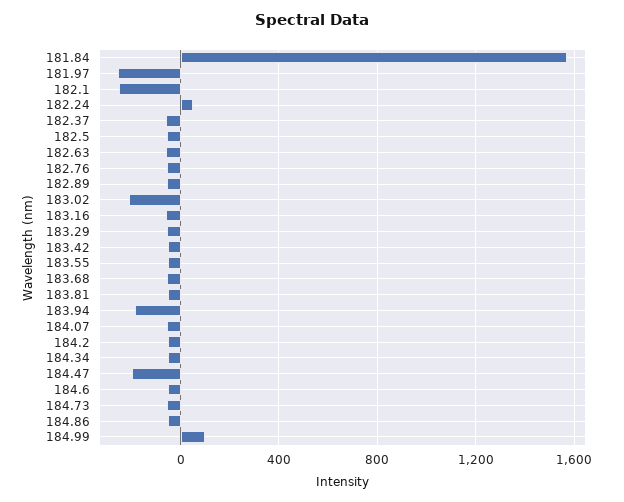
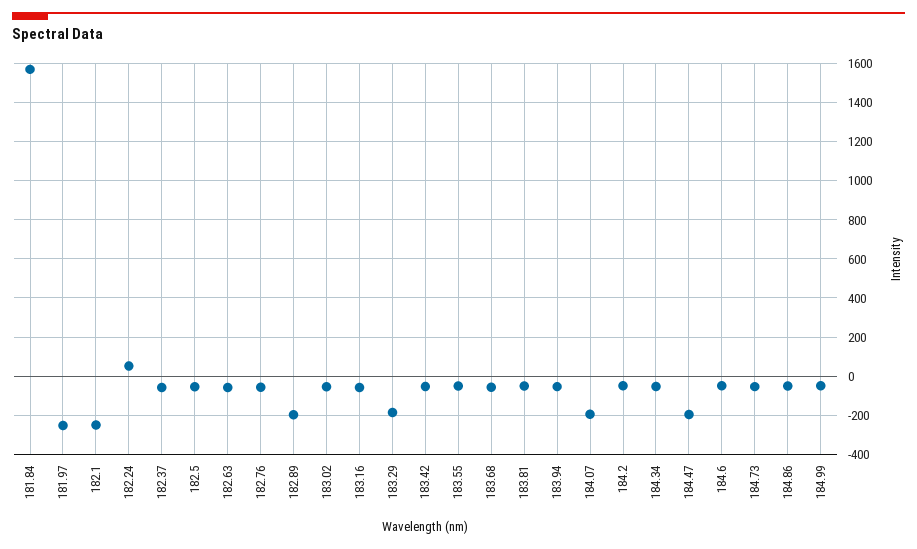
182.89: -50 -> -200
183.02: -200 -> -50
183.29: -50 -> -200
183.94: -200 -> -50
184.07: -50 -> -200
184.99: 100 -> -50

